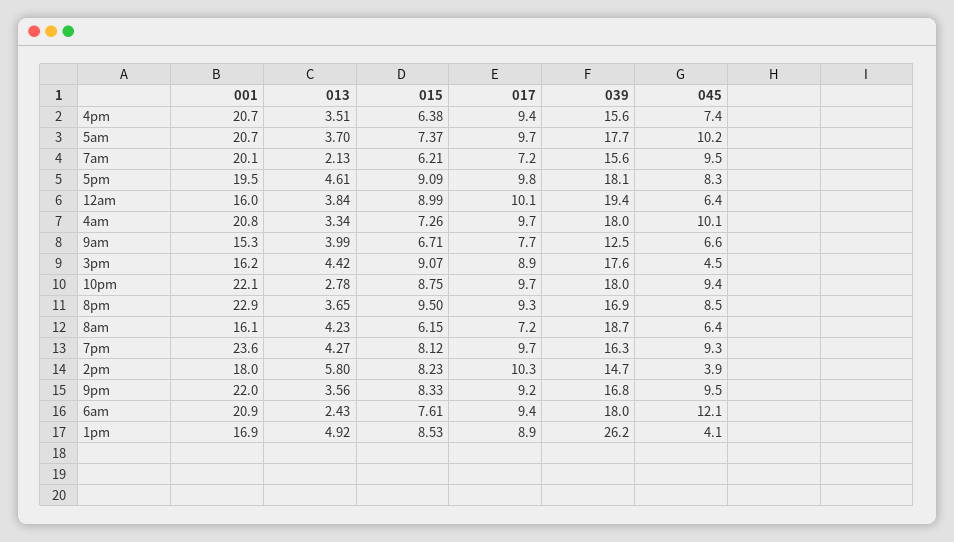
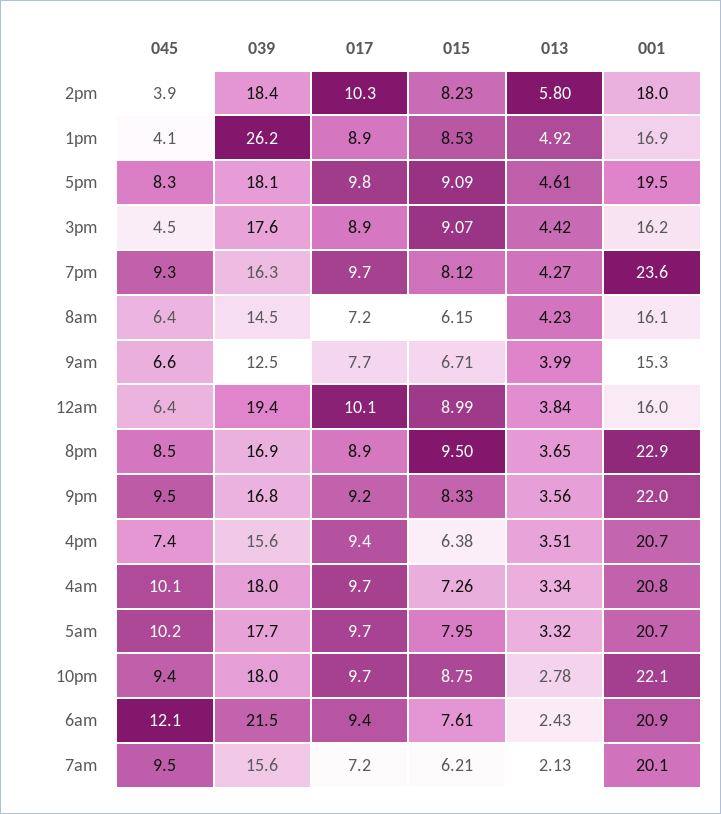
013, 5am: 3.7 -> 3.32
015, 5am: 7.37 -> 7.95
017, 8pm: 9.3 -> 8.9
039, 8am: 18.7 -> 14.5
039, 2pm: 14.7 -> 18.4
039, 6am: 18 -> 21.5

